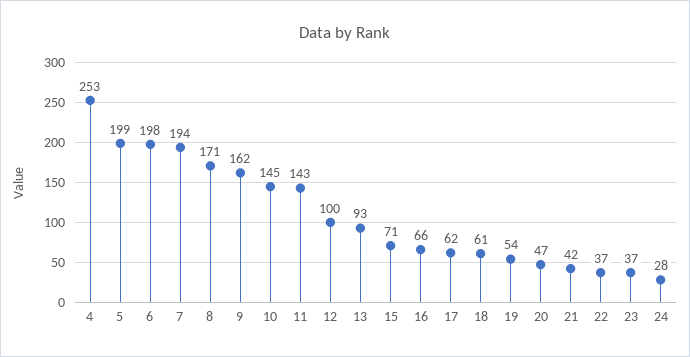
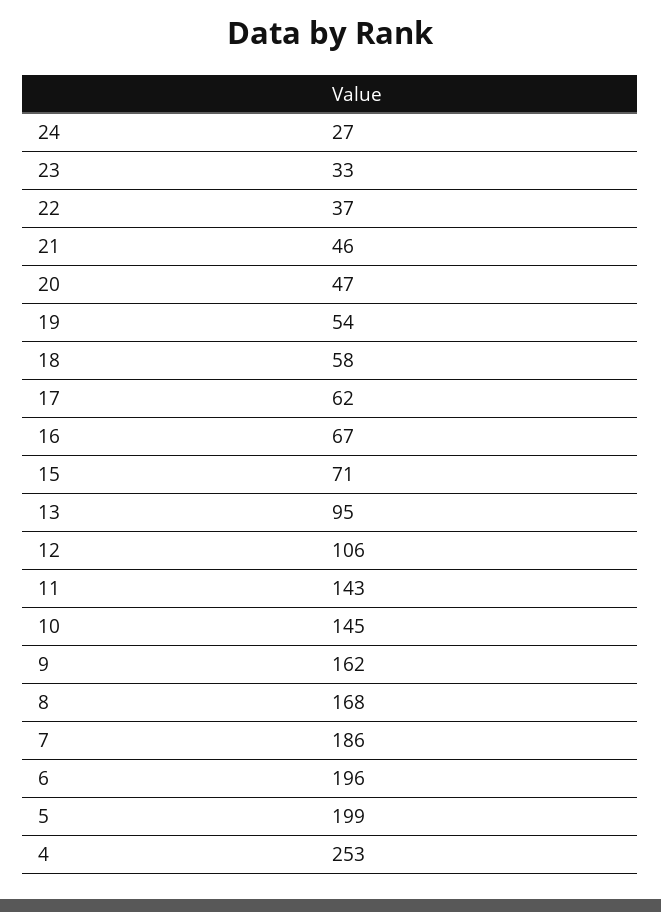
6: 198 -> 196
7: 194 -> 186
8: 171 -> 168
12: 100 -> 106
13: 93 -> 95
16: 66 -> 67
18: 61 -> 58
21: 42 -> 46
23: 37 -> 33
24: 28 -> 27

